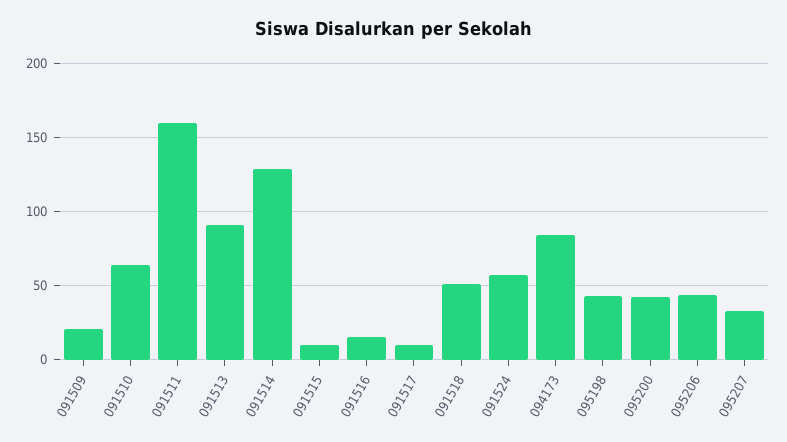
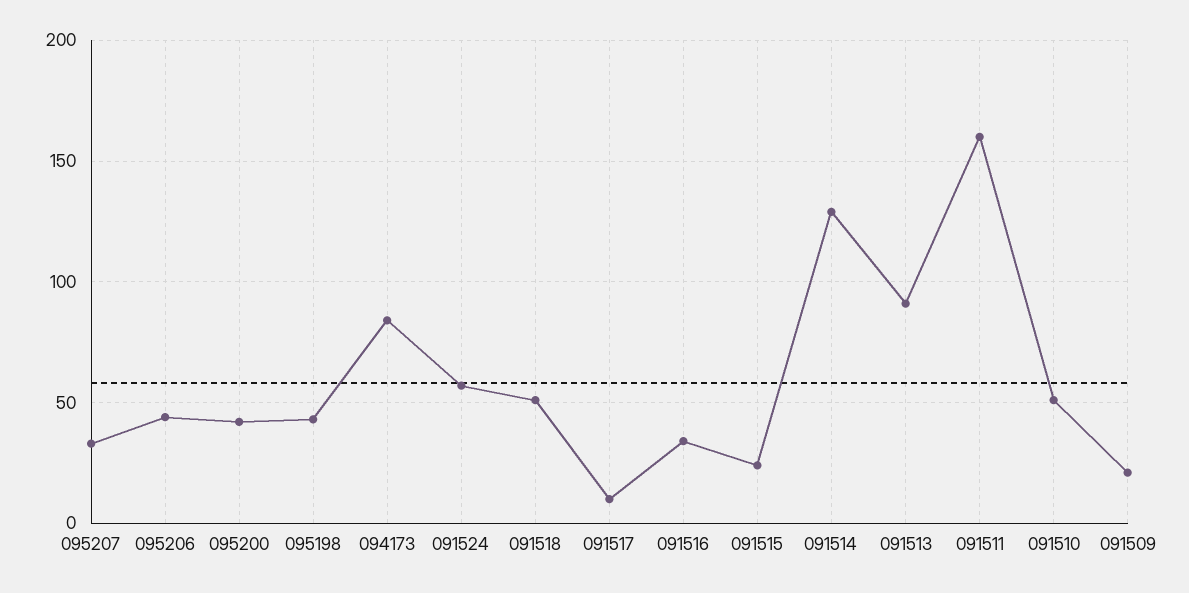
091510: 65 -> 50
091515: 10 -> 25
091516: 15 -> 35

